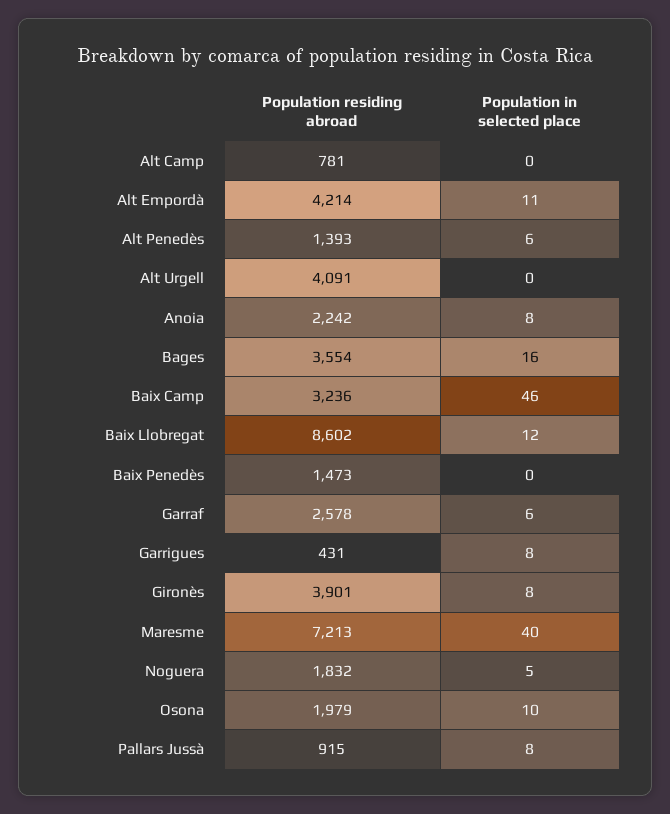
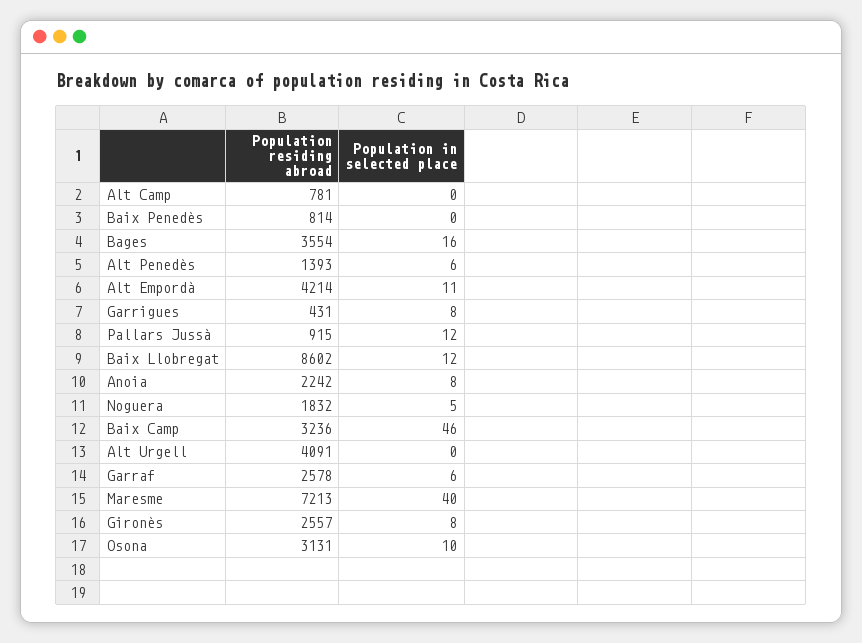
Population residing abroad, Baix Penedès: 1473 -> 814
Population residing abroad, Gironès: 3901 -> 2557
Population residing abroad, Osona: 1979 -> 3131
Population in selected place, Pallars Jussà: 8 -> 12

